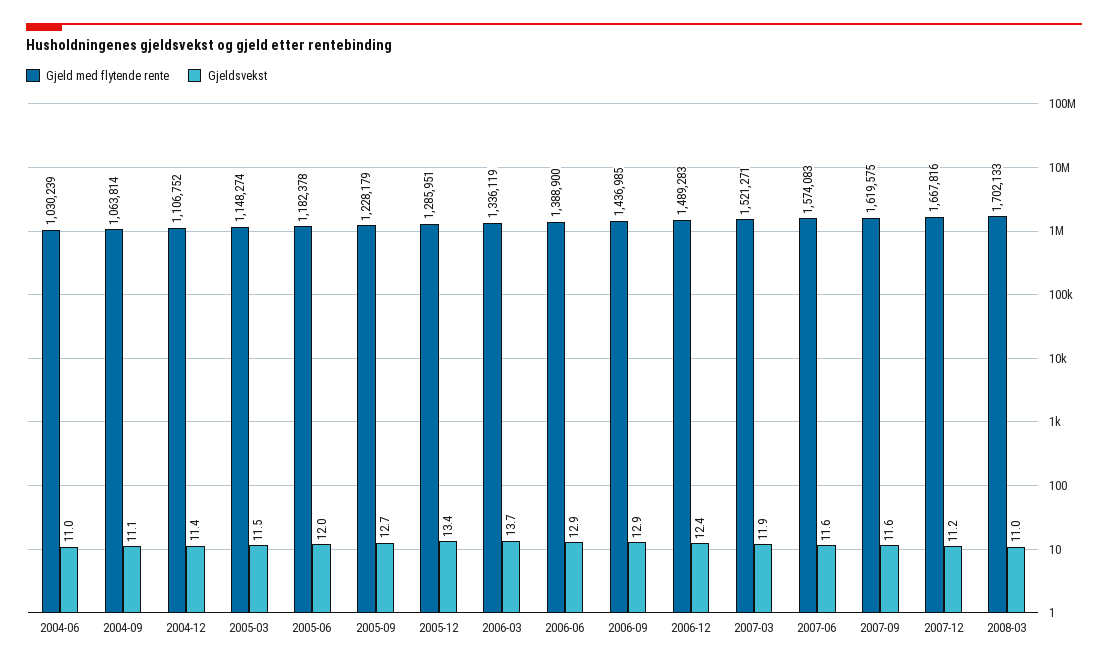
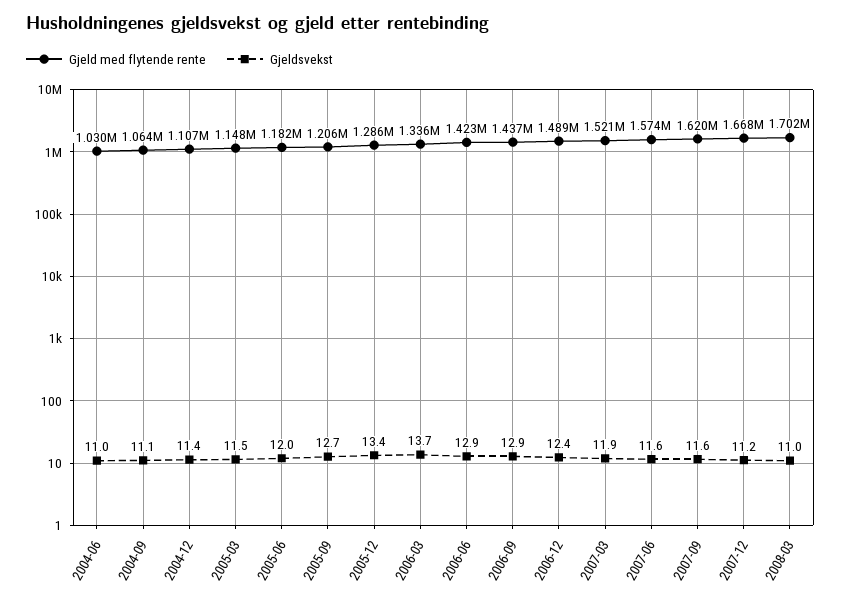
Gjeld med flytende rente, 2005-09: 1228179 -> 1206000
Gjeld med flytende rente, 2006-06: 1388900 -> 1423000

